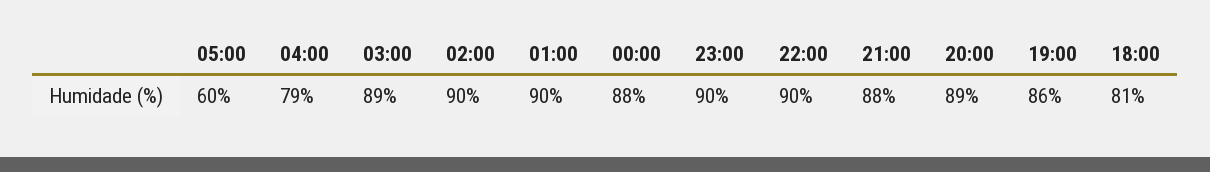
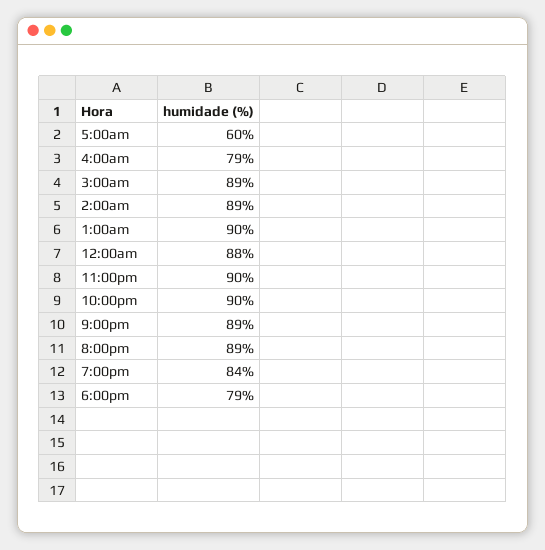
02:00: 90 -> 89
21:00: 88 -> 89
19:00: 86 -> 84
18:00: 81 -> 79

